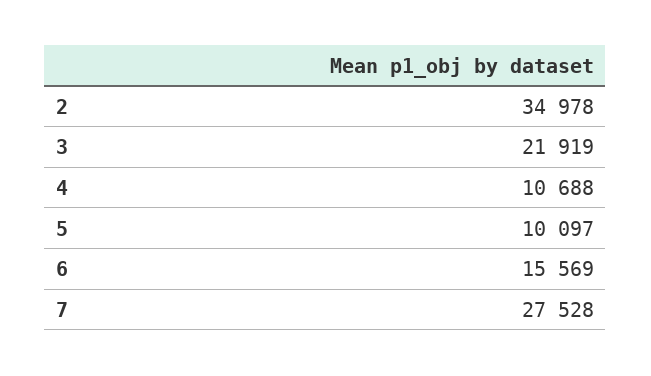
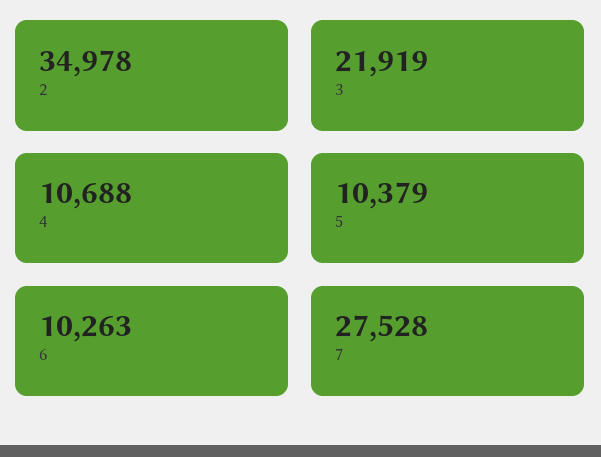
5: 10097 -> 10379
6: 15569 -> 10263

